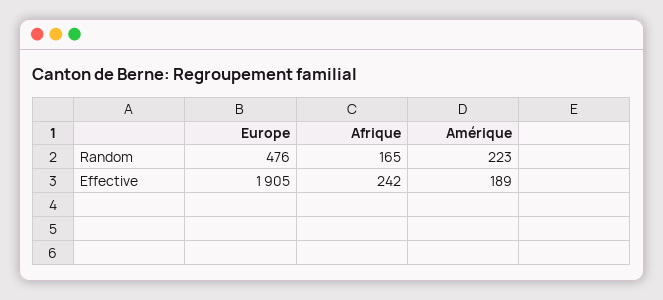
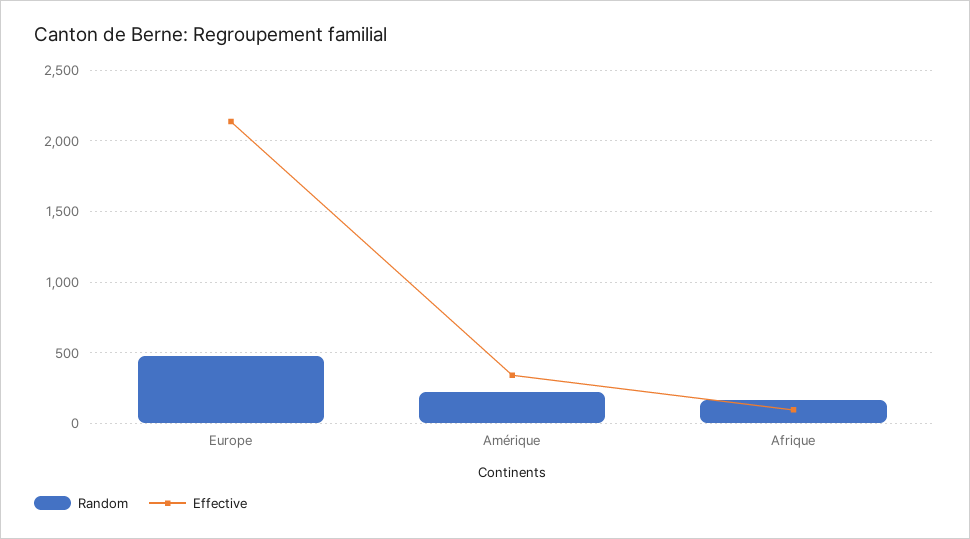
Effective, Europe: 1905 -> 2150
Effective, Afrique: 242 -> 100
Effective, Amérique: 189 -> 350

